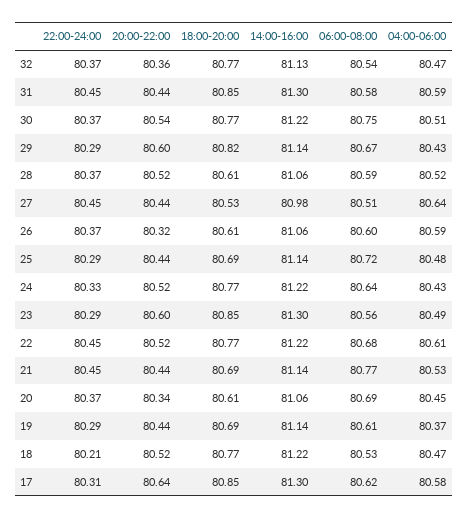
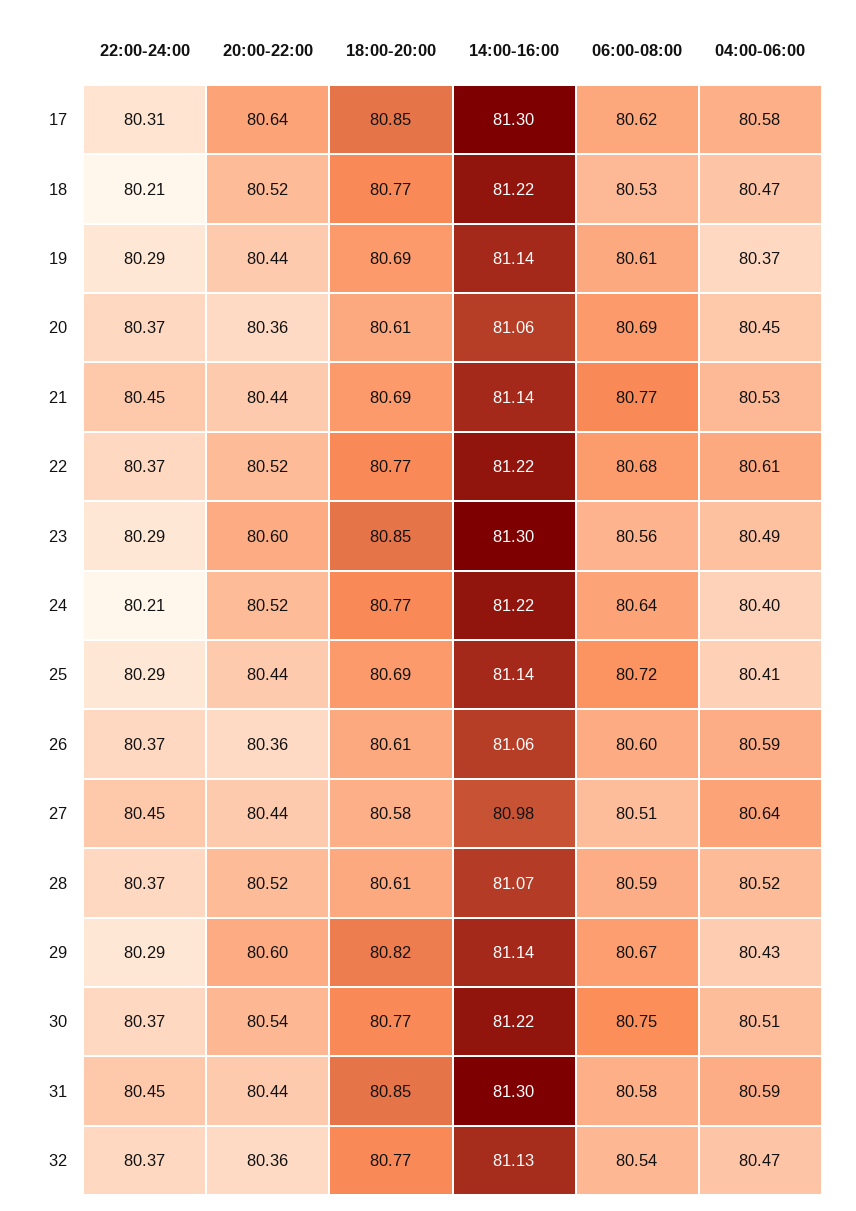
14:00-16:00, 28: 81.06 -> 81.07
18:00-20:00, 27: 80.53 -> 80.58
20:00-22:00, 26: 80.32 -> 80.36
04:00-06:00, 25: 80.48 -> 80.41
22:00-24:00, 24: 80.33 -> 80.21
04:00-06:00, 24: 80.43 -> 80.4
22:00-24:00, 22: 80.45 -> 80.37
20:00-22:00, 20: 80.34 -> 80.36

